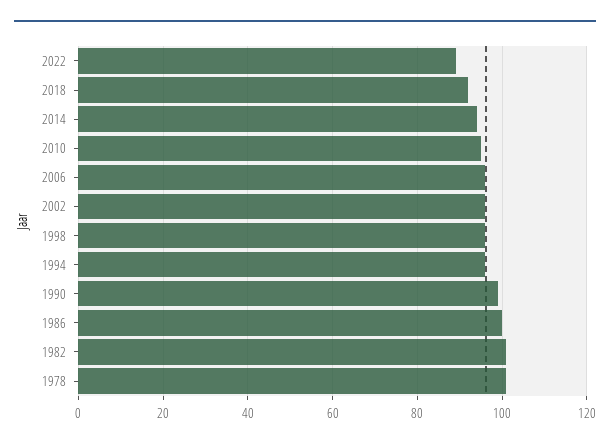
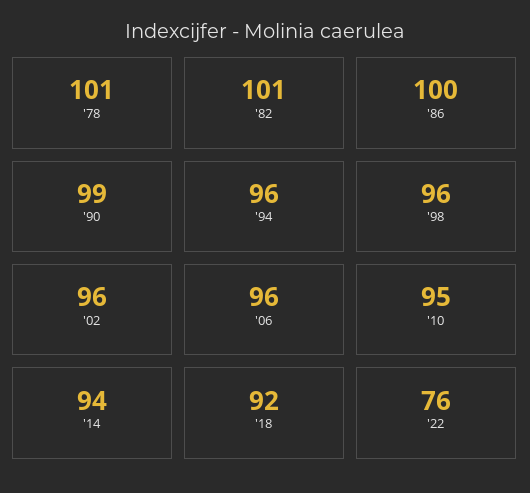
2022: 90 -> 76

